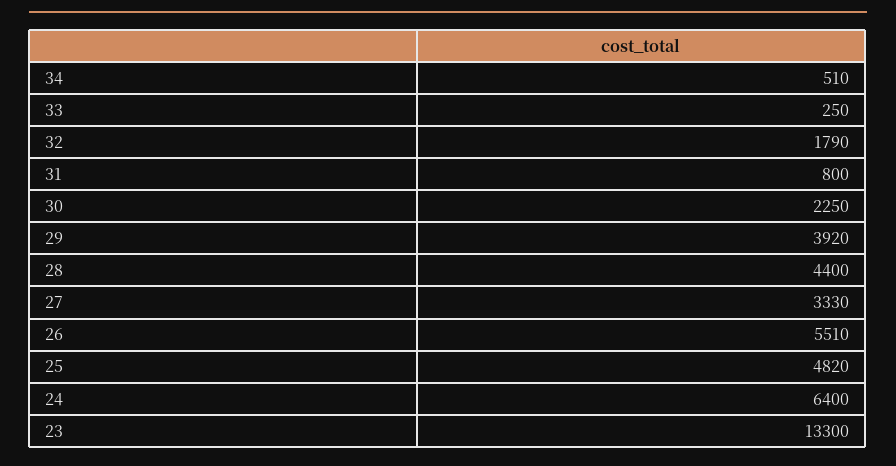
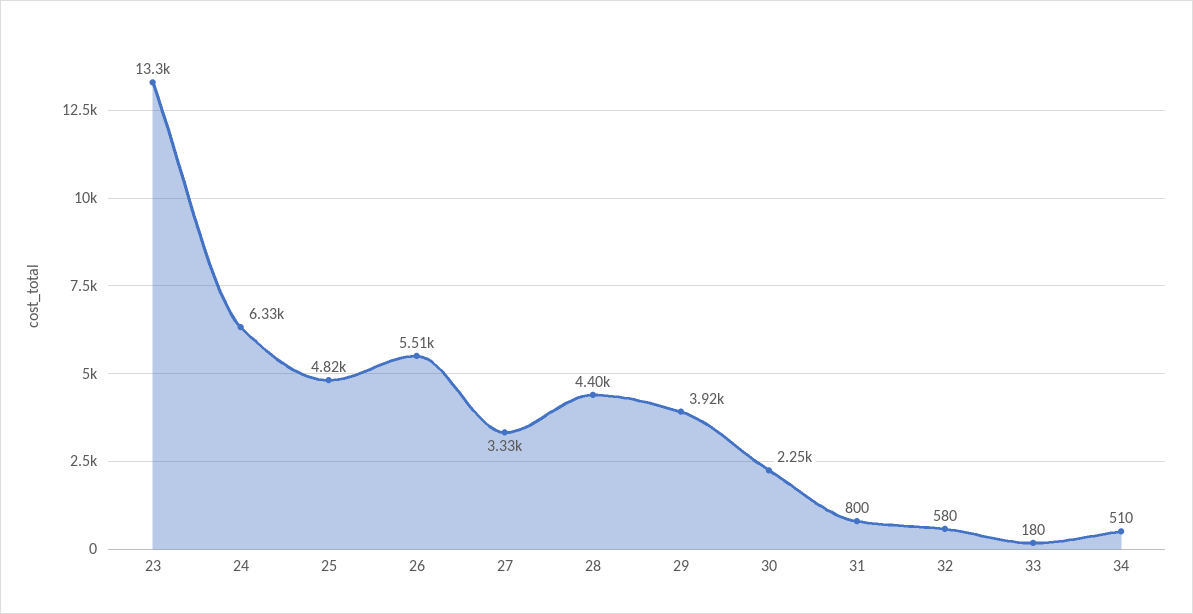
33: 250 -> 180
32: 1790 -> 580
24: 6400 -> 6330

